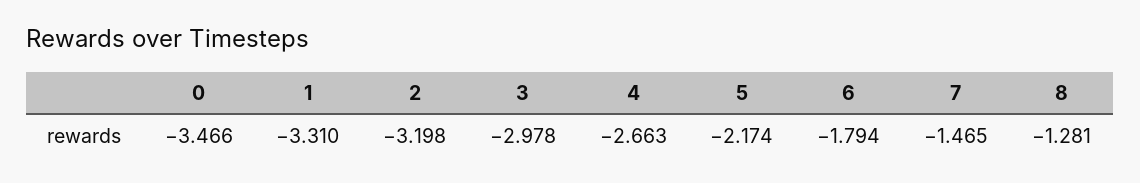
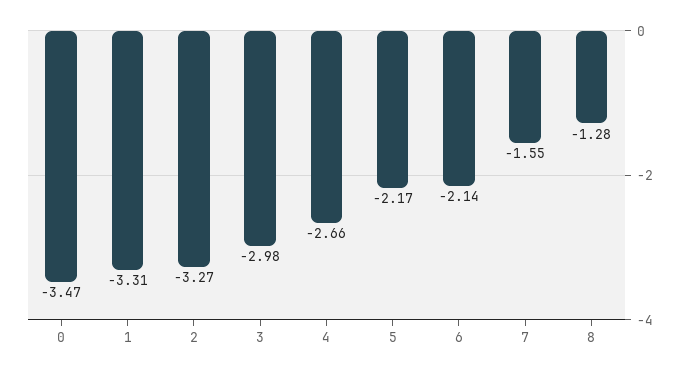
2: -3.198 -> -3.27
6: -1.794 -> -2.14
7: -1.465 -> -1.55

